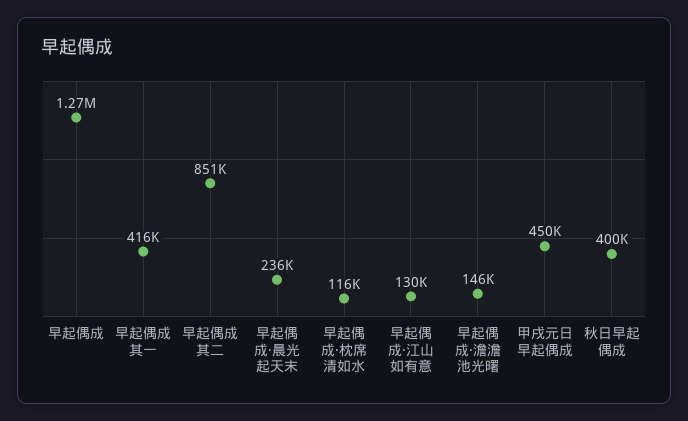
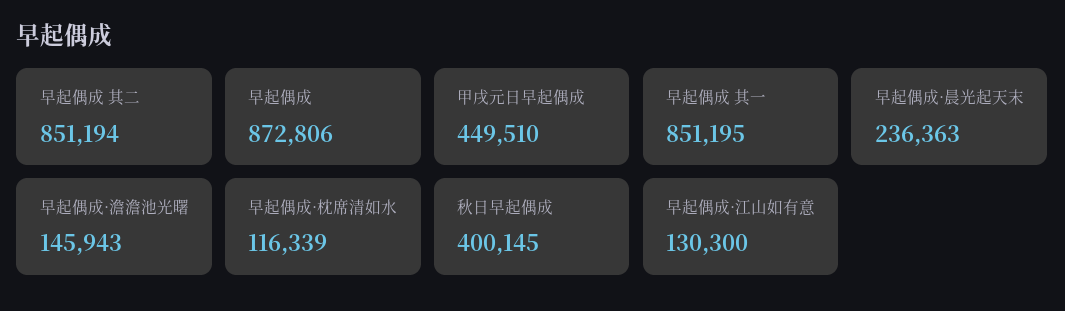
早起偶成: 1270000 -> 872806
早起偶成 其一: 416000 -> 851195

